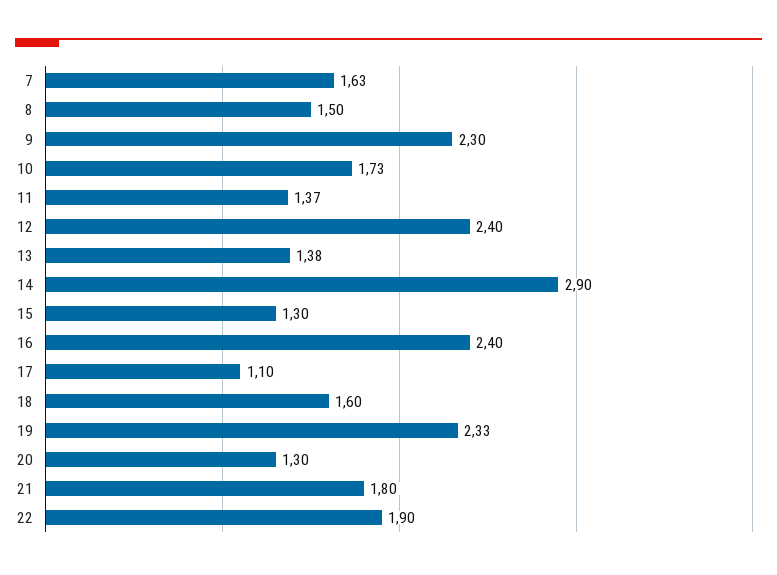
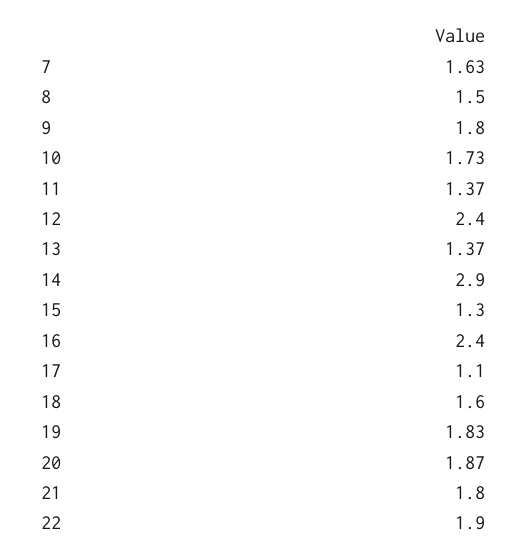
9: 2.3 -> 1.8
13: 1.38 -> 1.37
19: 2.33 -> 1.83
20: 1.3 -> 1.87

